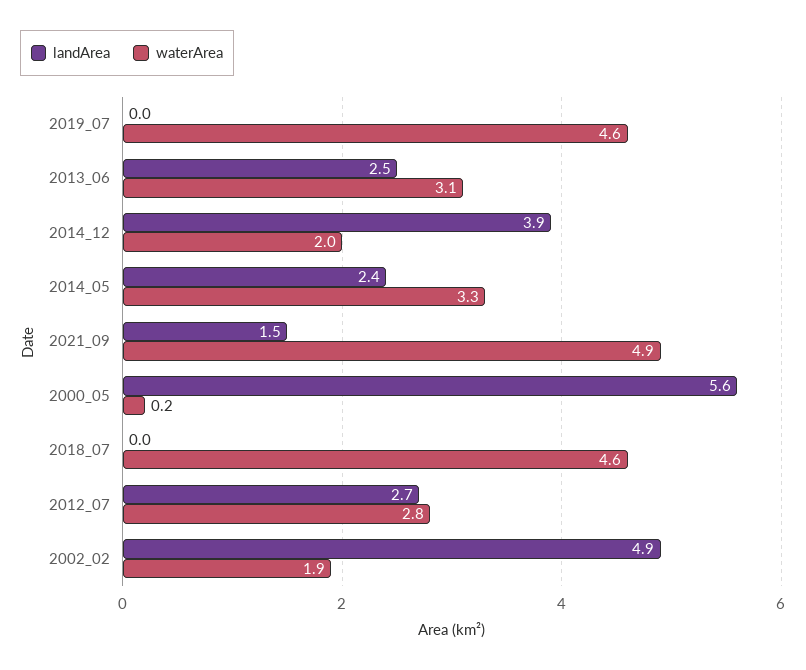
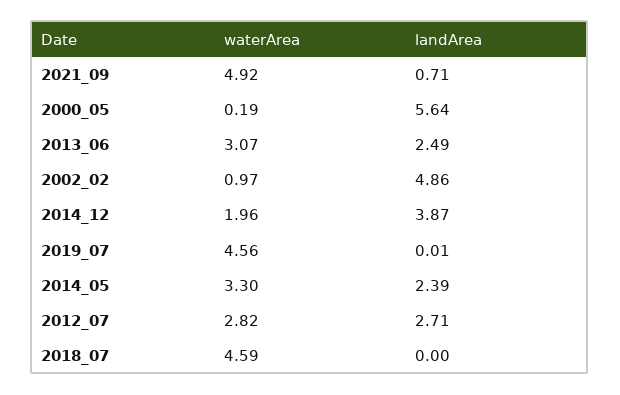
landArea, 2021_09: 1.5 -> 0.71
waterArea, 2002_02: 1.9 -> 0.97

